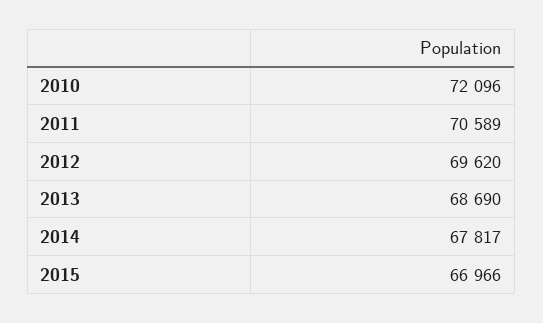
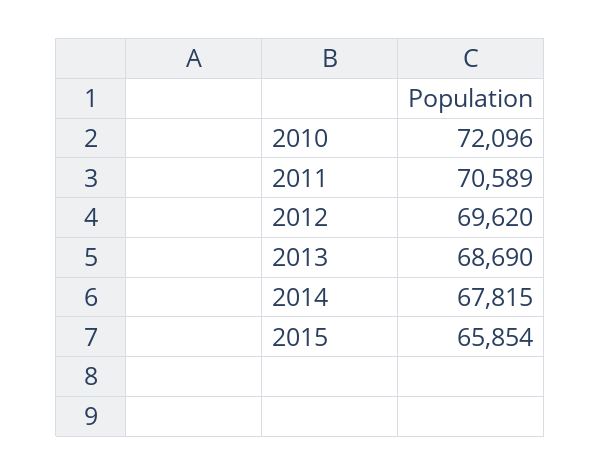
2014: 67817 -> 67815
2015: 66966 -> 65854

